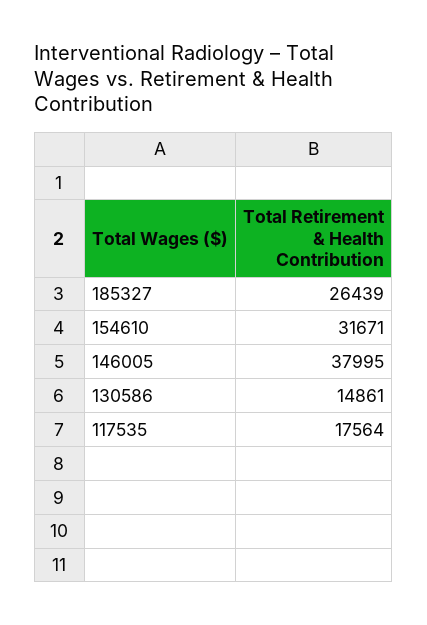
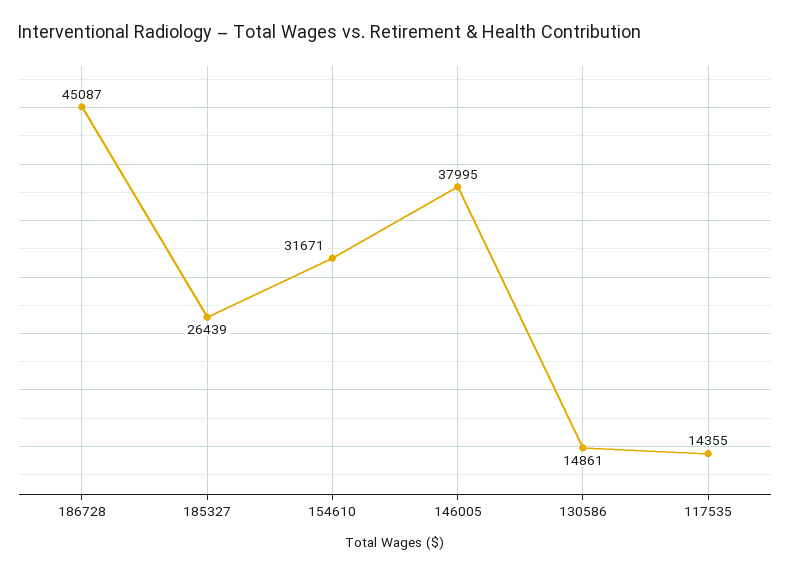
117535: 17564 -> 14355
186728: none -> 45087

